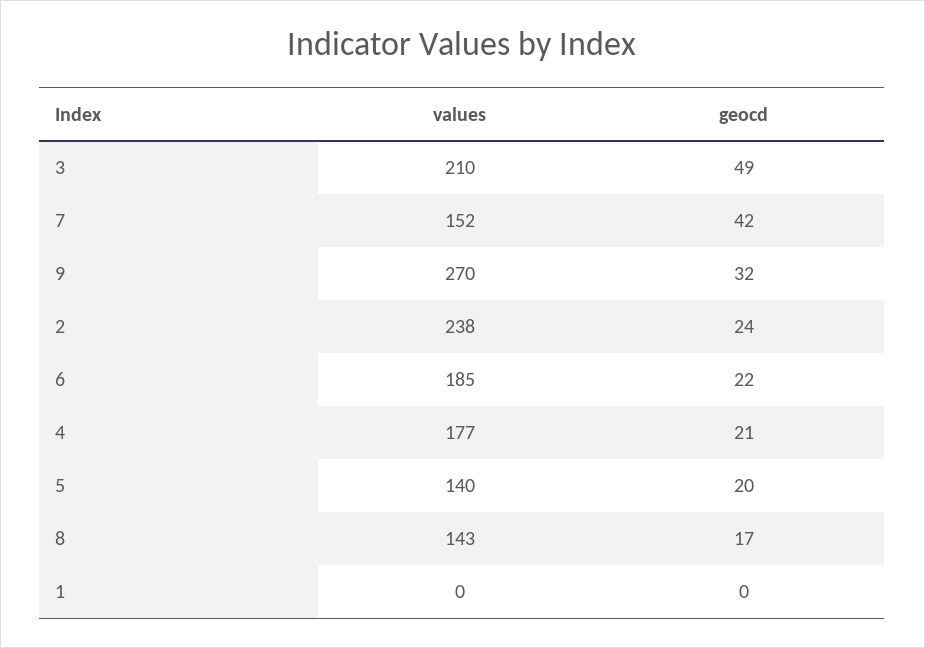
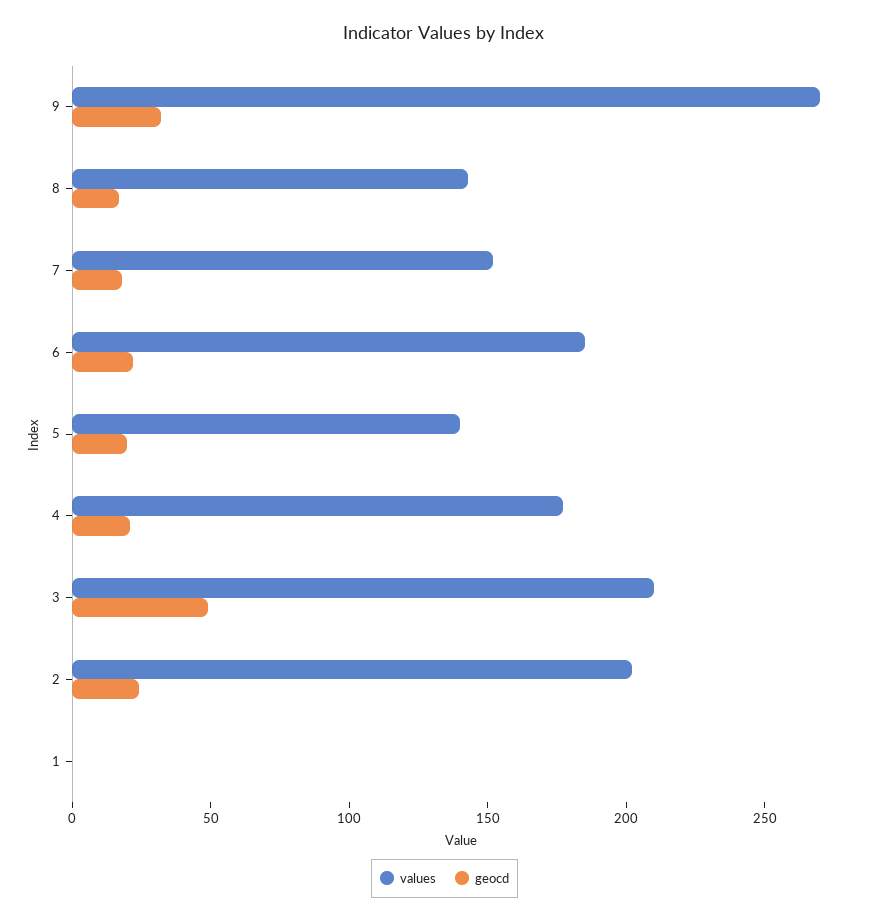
geocd, 7: 42 -> 20
values, 2: 238 -> 200

